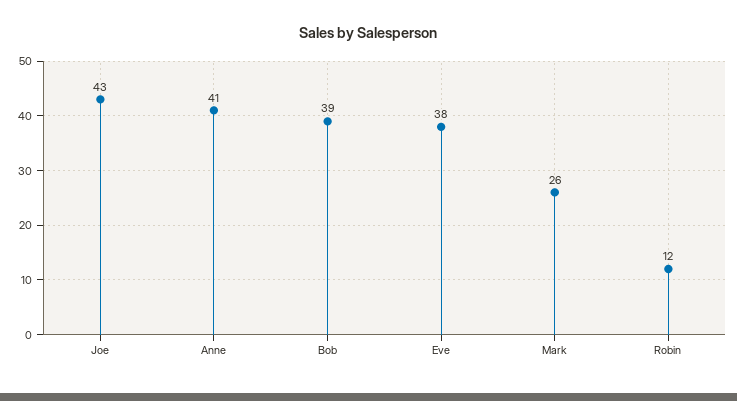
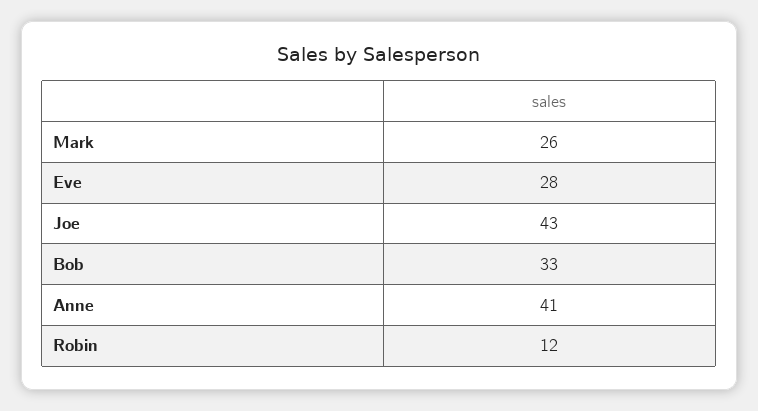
Bob: 39 -> 33
Eve: 38 -> 28

